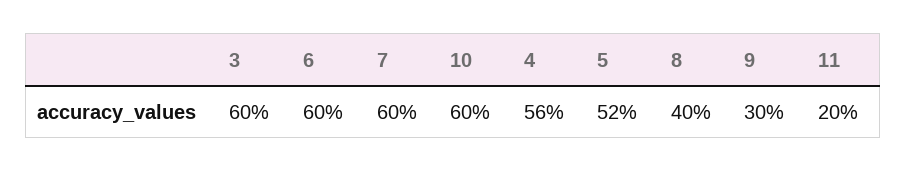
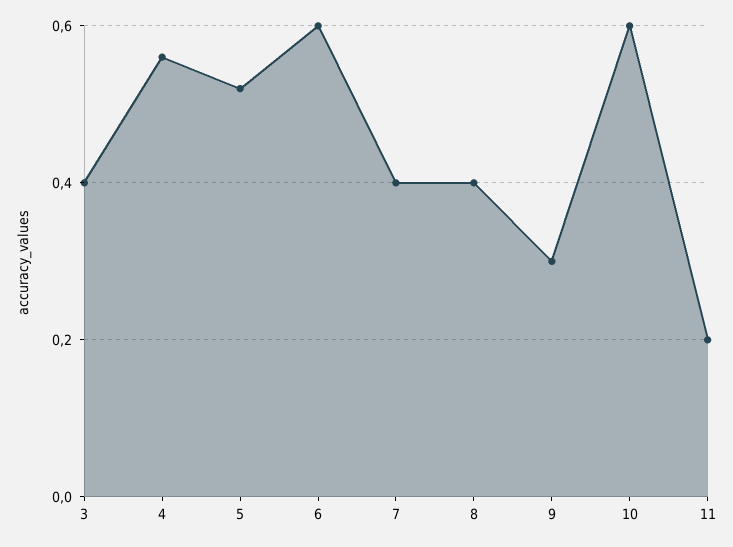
3: 0.6 -> 0.4
7: 0.6 -> 0.4

